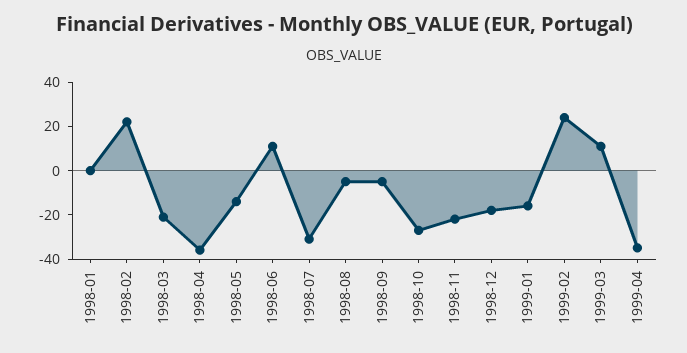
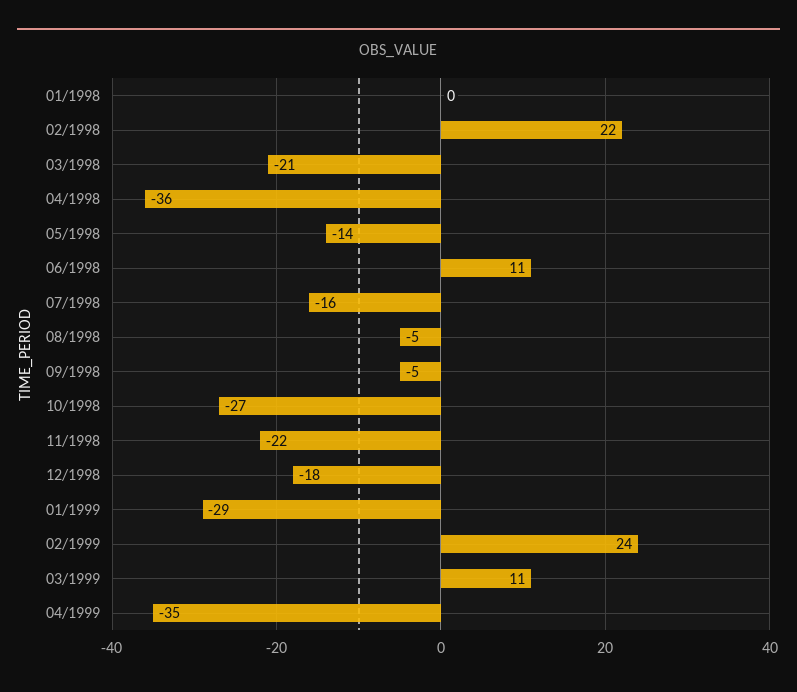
1998-07: -30 -> -16
1999-01: -15 -> -29

